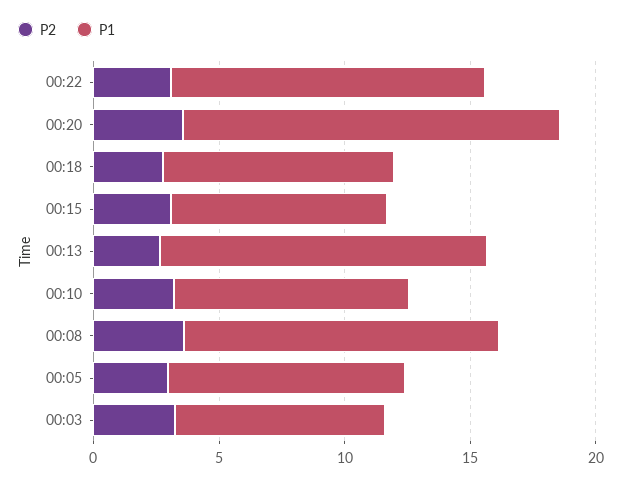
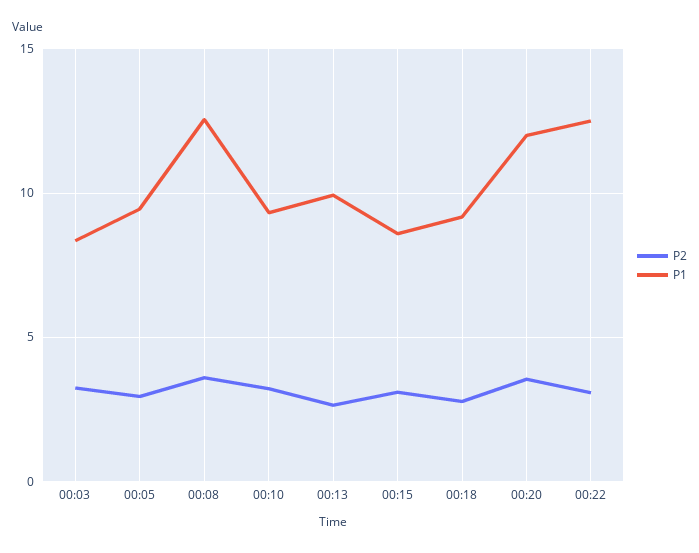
P1, 00:20: 15 -> 12
P1, 00:13: 13 -> 10

